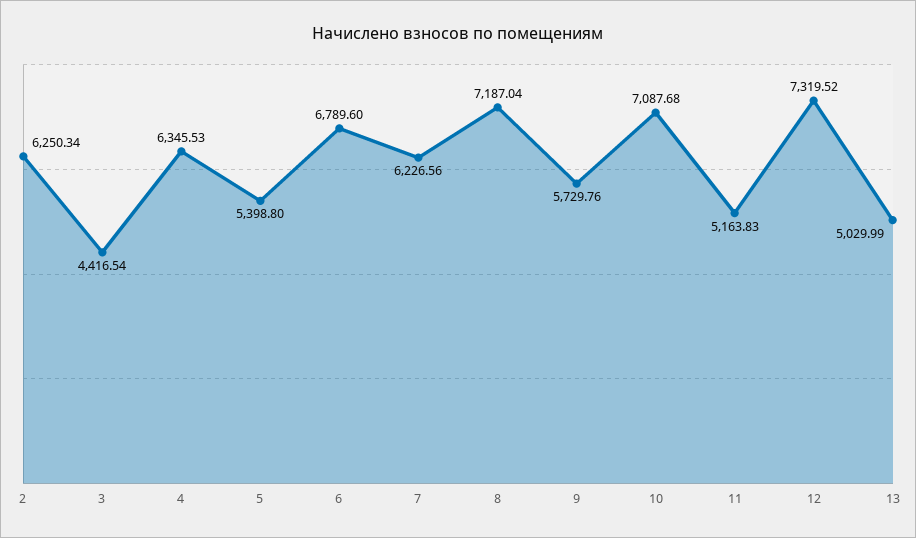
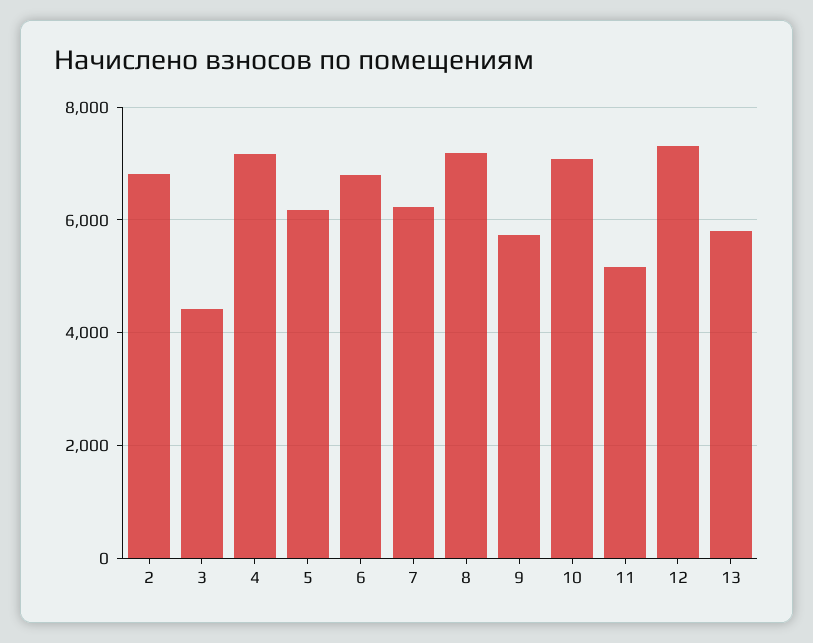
2: 6250.34 -> 6800
4: 6345.53 -> 7200
5: 5398.8 -> 6200
13: 5029.99 -> 5800

